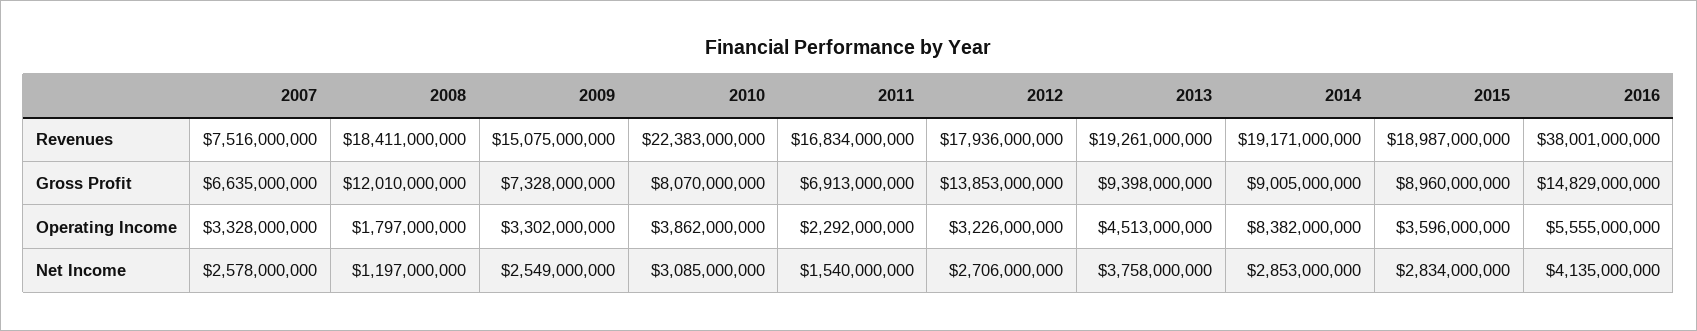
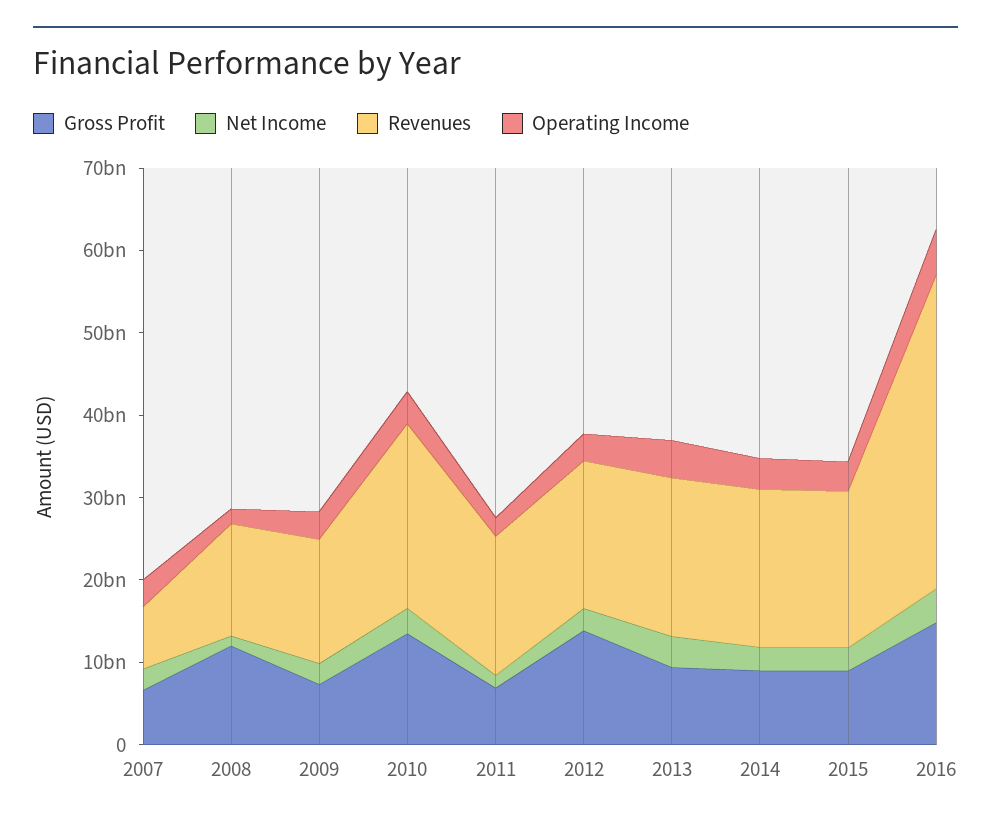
Revenues, 2008: 18411000000 -> 14000000000
Gross Profit, 2010: 8070000000 -> 14000000000
Operating Income, 2014: 8382000000 -> 4000000000

